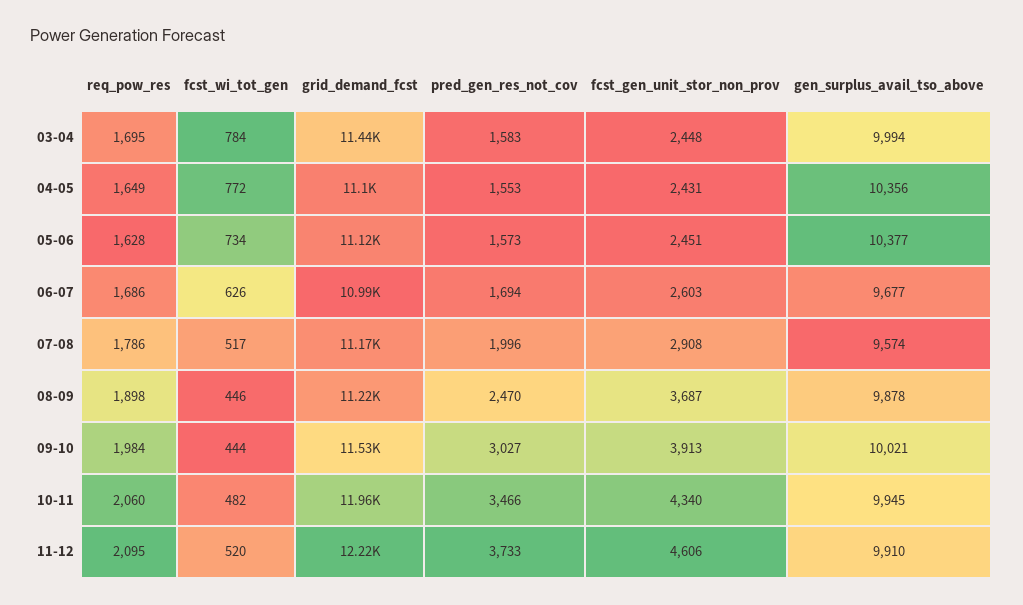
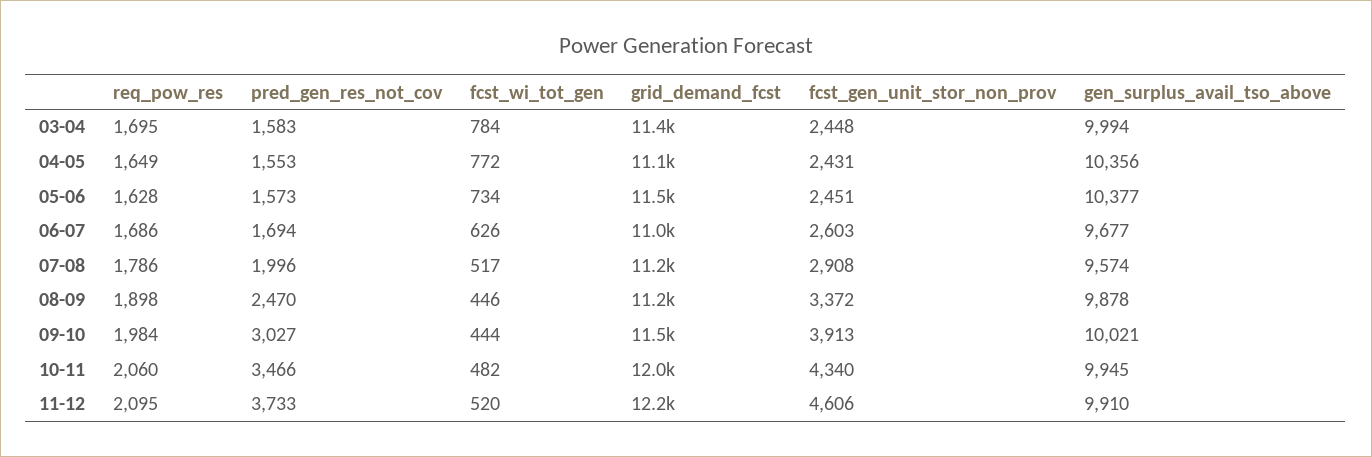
grid_demand_fcst, 05-06: 11120 -> 11500
fcst_gen_unit_stor_non_prov, 08-09: 3687 -> 3372

